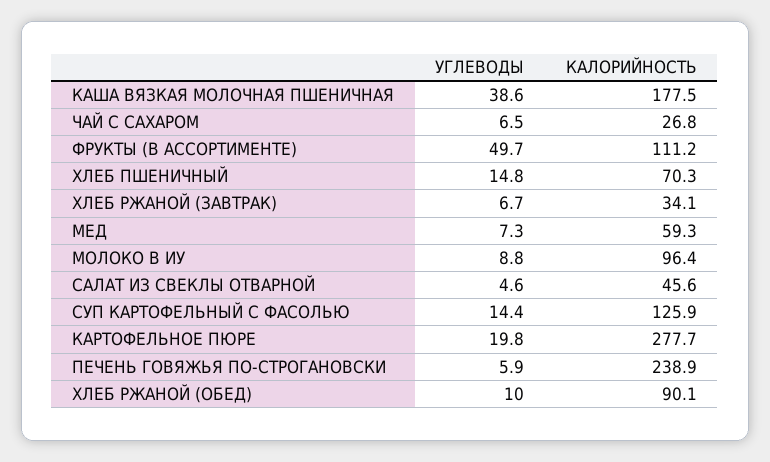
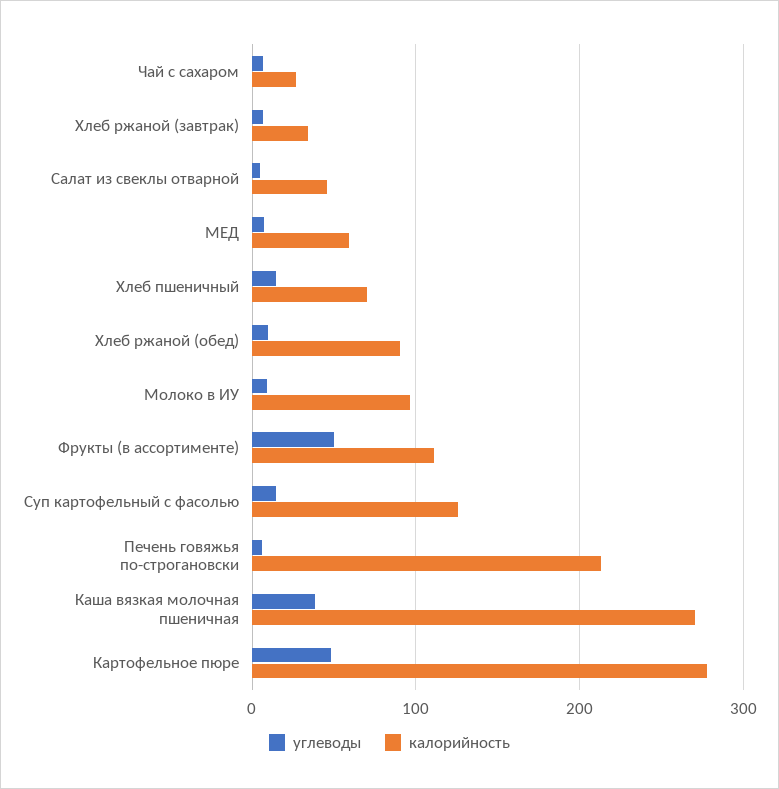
КАЛОРИЙНОСТЬ, КАША ВЯЗКАЯ МОЛОЧНАЯ ПШЕНИЧНАЯ: 177.5 -> 270
УГЛЕВОДЫ, КАРТОФЕЛЬНОЕ ПЮРЕ: 19.8 -> 50
КАЛОРИЙНОСТЬ, ПЕЧЕНЬ ГОВЯЖЬЯ ПО-СТРОГАНОВСКИ: 238.9 -> 210

